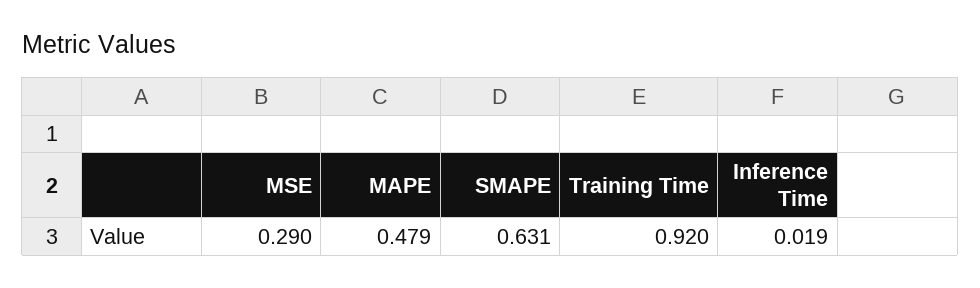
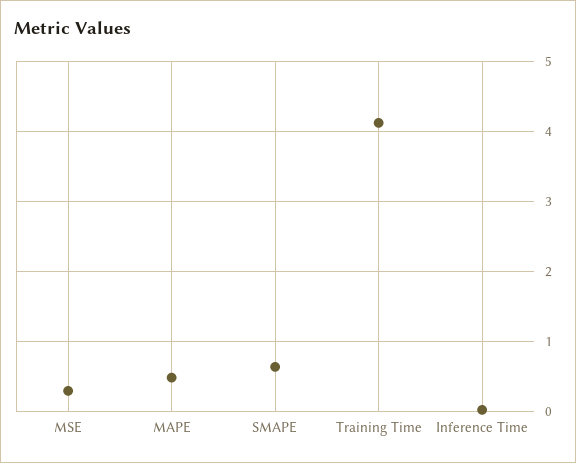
Training Time: 0.92 -> 4.1

